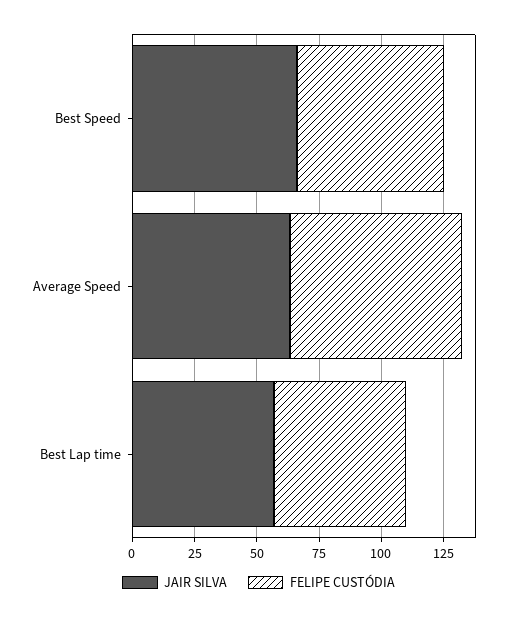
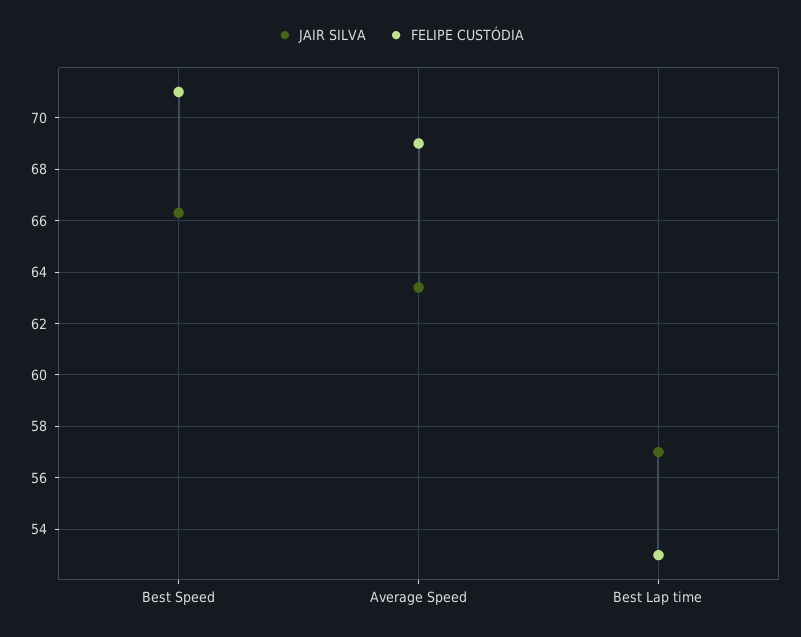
FELIPE CUSTÓDIA, Best Speed: 60 -> 71

